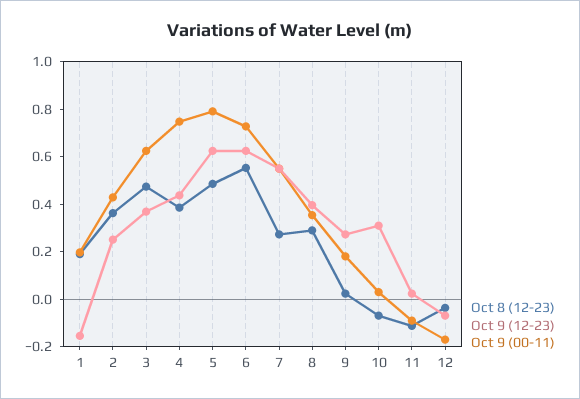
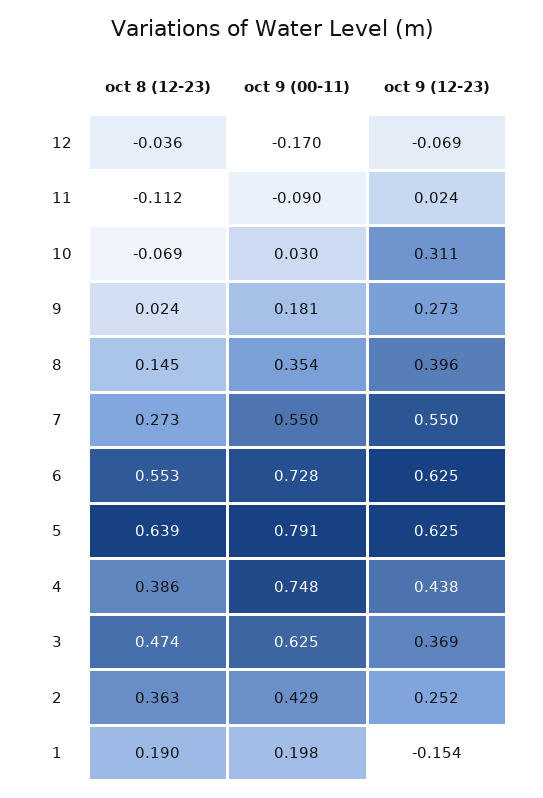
Oct 8 (12-23), 5: 0.5 -> 0.639
Oct 8 (12-23), 8: 0.3 -> 0.145

